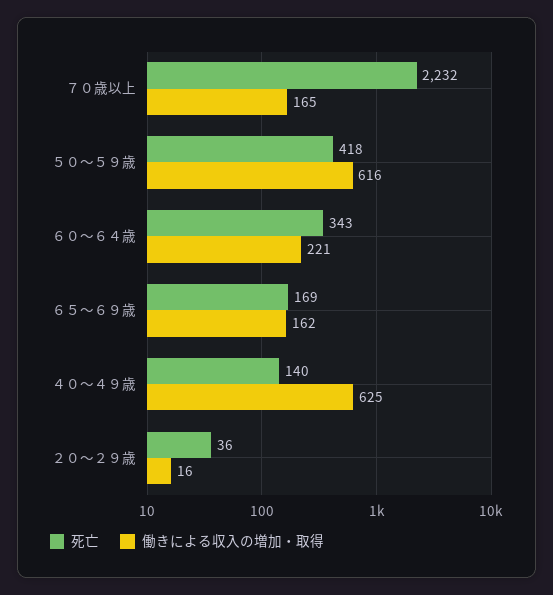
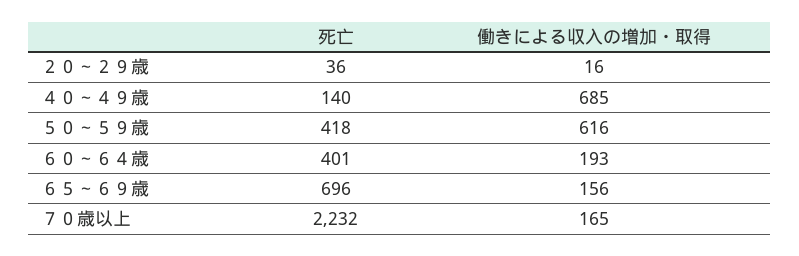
死亡, ６０～６４歳: 343 -> 401
働きによる収入の増加・取得, ６０～６４歳: 221 -> 193
死亡, ６５～６９歳: 169 -> 696
働きによる収入の増加・取得, ６５～６９歳: 162 -> 156
働きによる収入の増加・取得, ４０～４９歳: 625 -> 685

